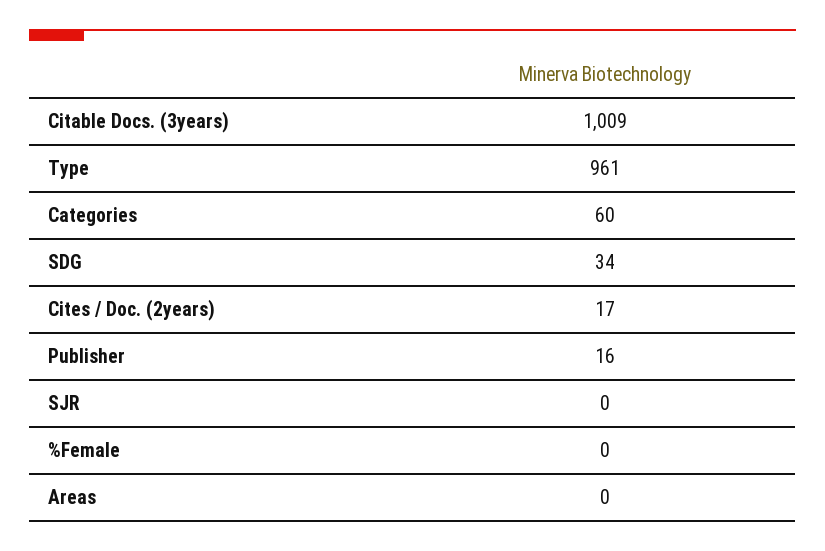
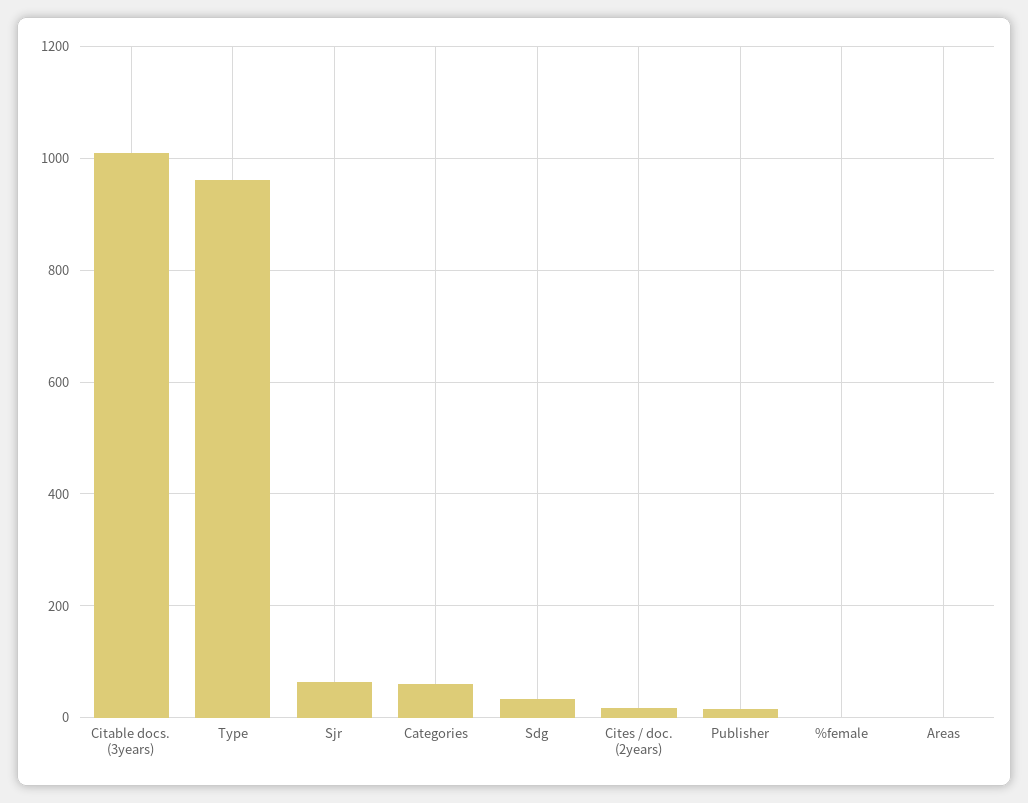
SJR: 0 -> 60

